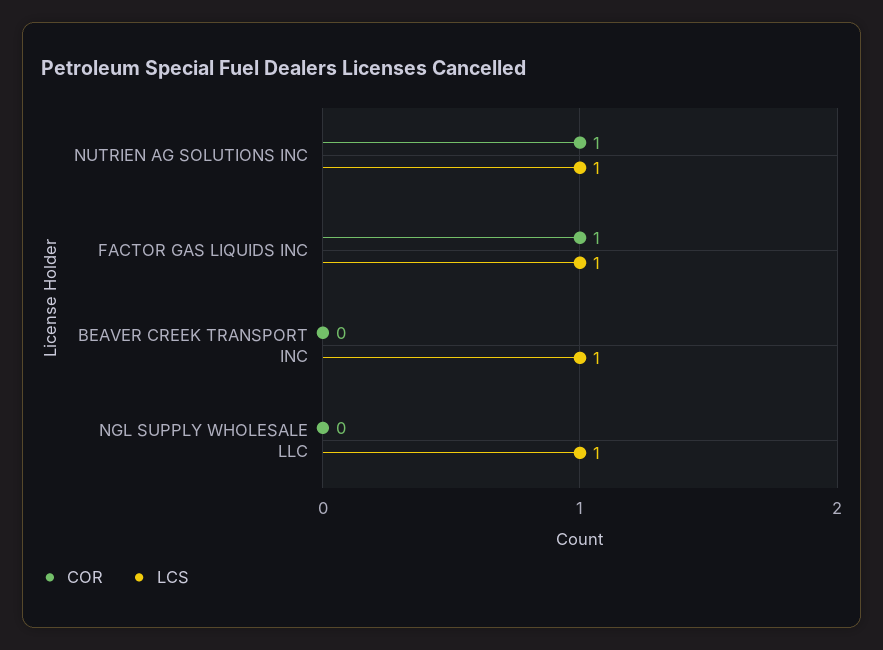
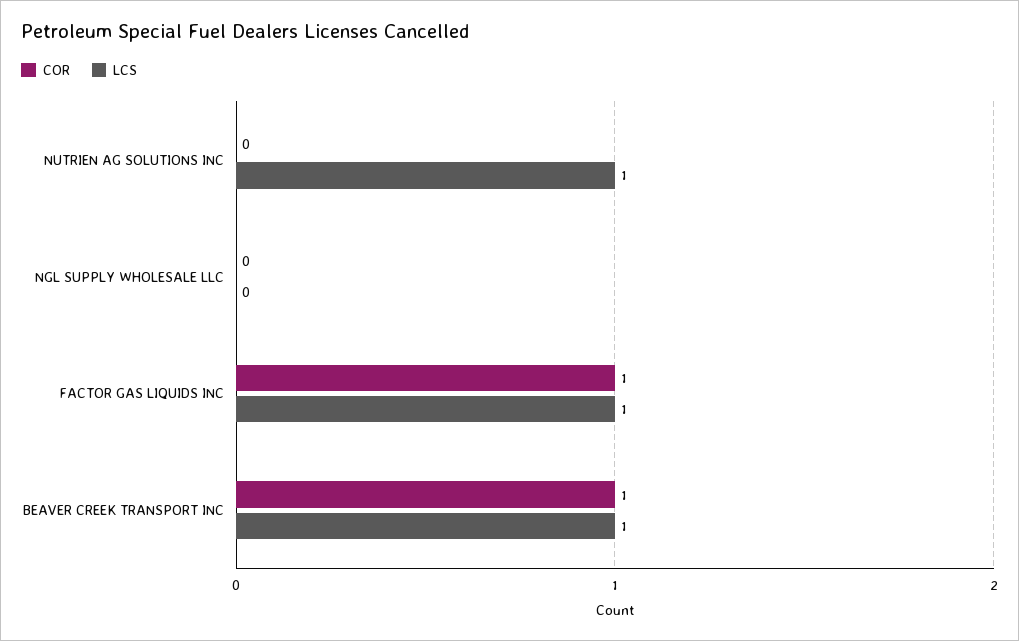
COR, NUTRIEN AG SOLUTIONS INC: 1 -> 0
COR, BEAVER CREEK TRANSPORT INC: 0 -> 1
LCS, NGL SUPPLY WHOLESALE LLC: 1 -> 0

